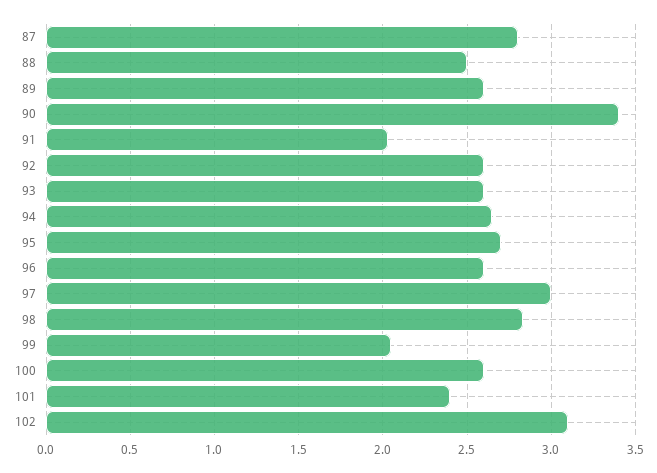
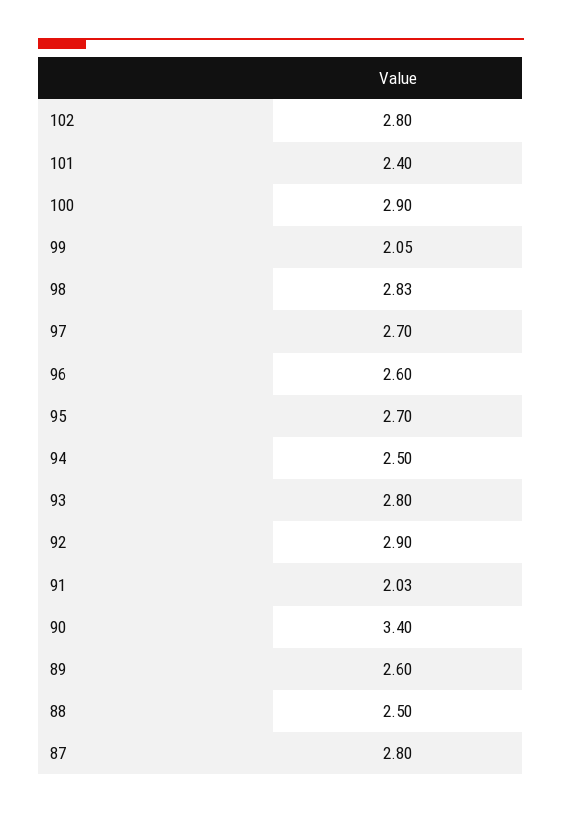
92: 2.6 -> 2.9
93: 2.6 -> 2.8
94: 2.65 -> 2.5
97: 3 -> 2.7
100: 2.6 -> 2.9
102: 3.1 -> 2.8

